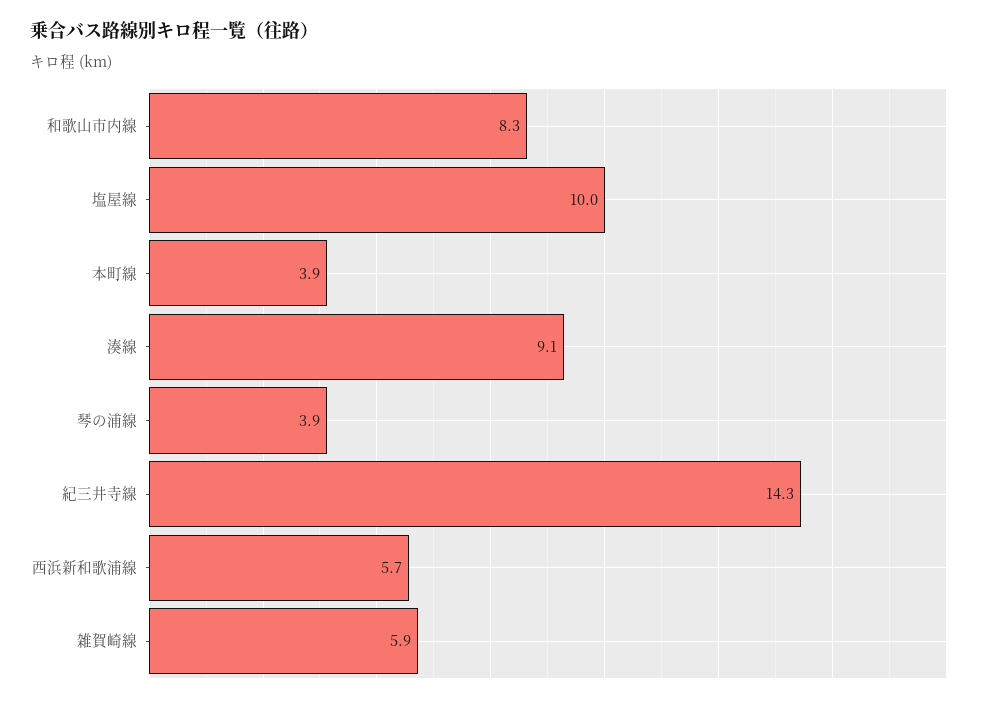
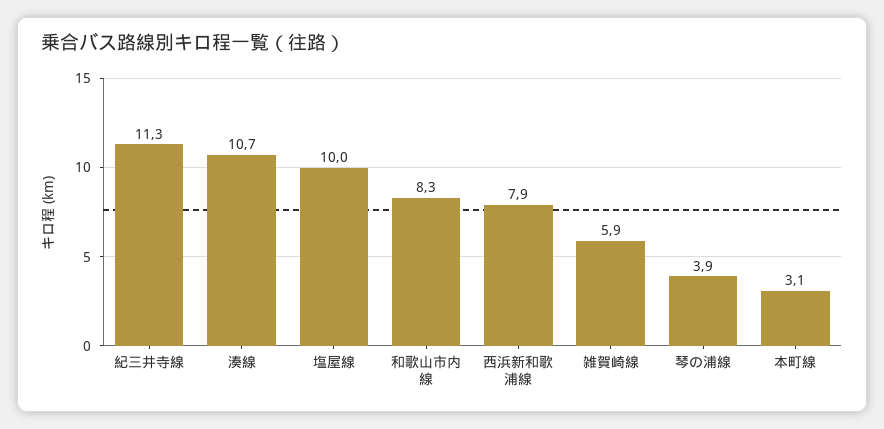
本町線: 3.9 -> 3.1
湊線: 9.1 -> 10.7
紀三井寺線: 14.3 -> 11.3
西浜新和歌浦線: 5.7 -> 7.9

